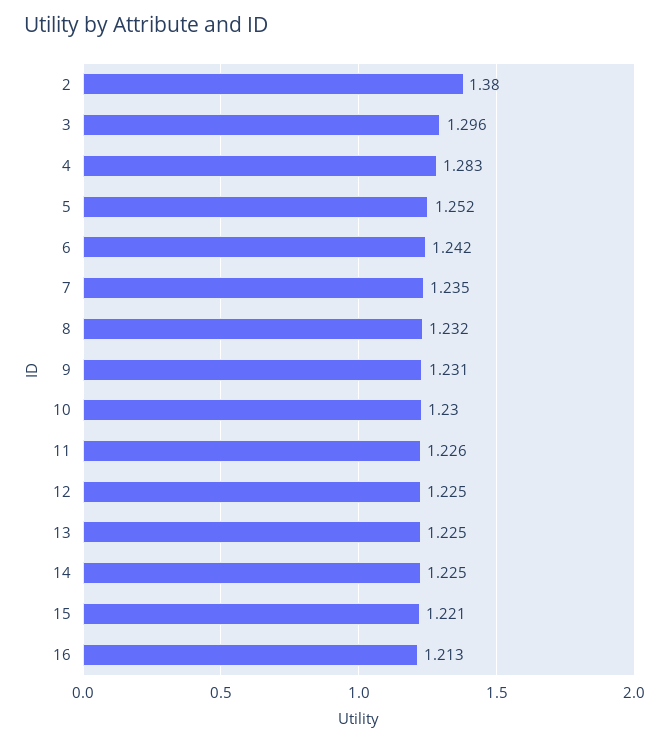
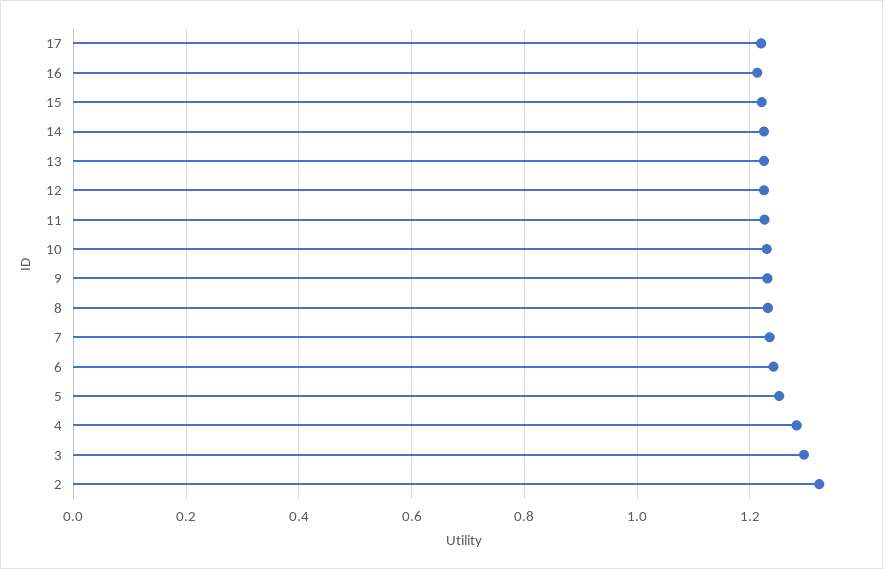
2: 1.38 -> 1.32
17: none -> 1.22

